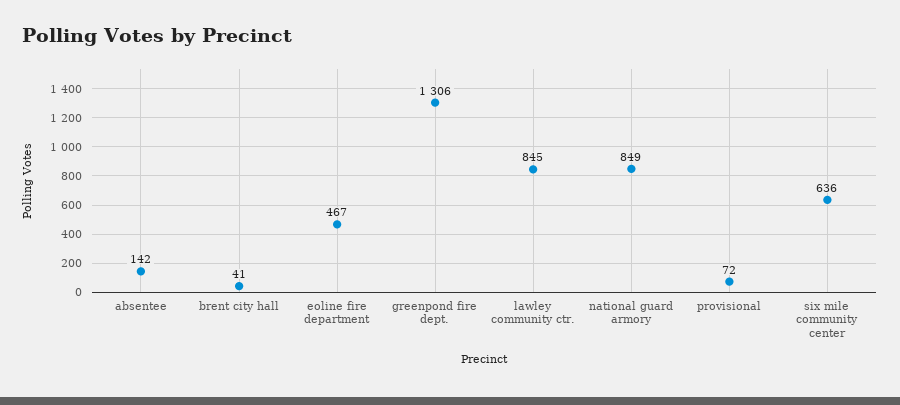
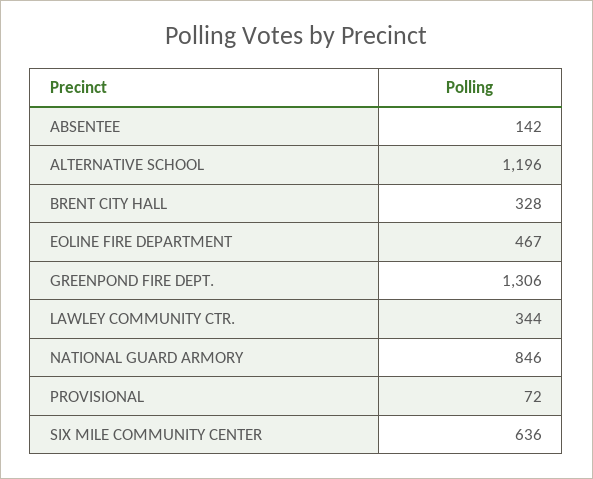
brent city hall: 41 -> 328
lawley community ctr.: 845 -> 344
national guard armory: 849 -> 846
ALTERNATIVE SCHOOL: none -> 1196

